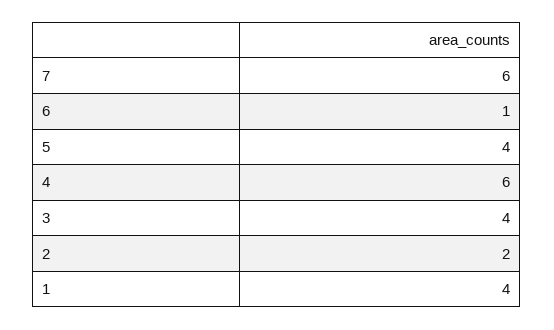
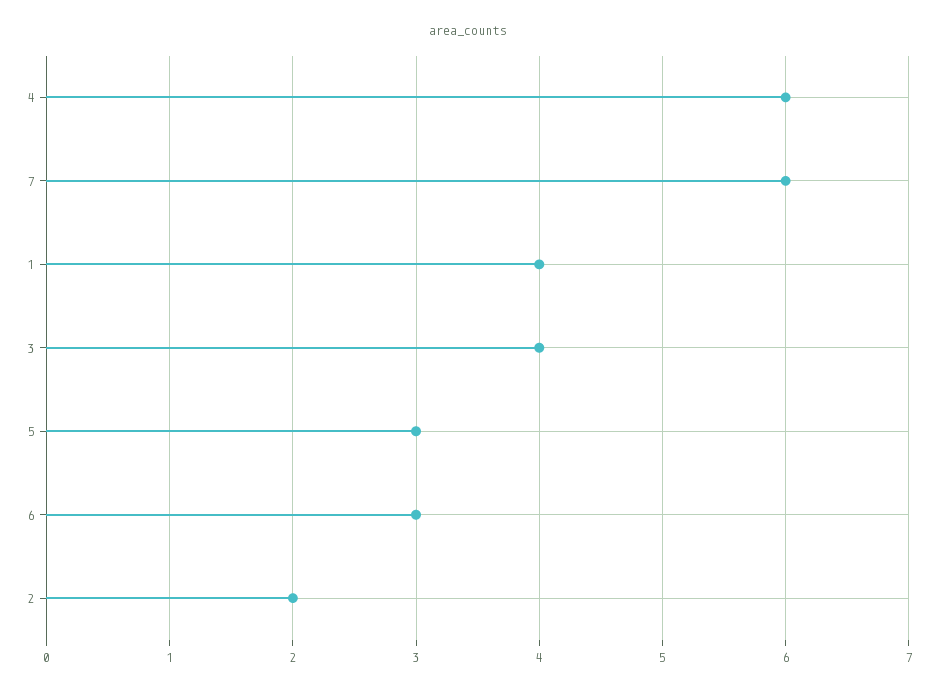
6: 1 -> 3
5: 4 -> 3

